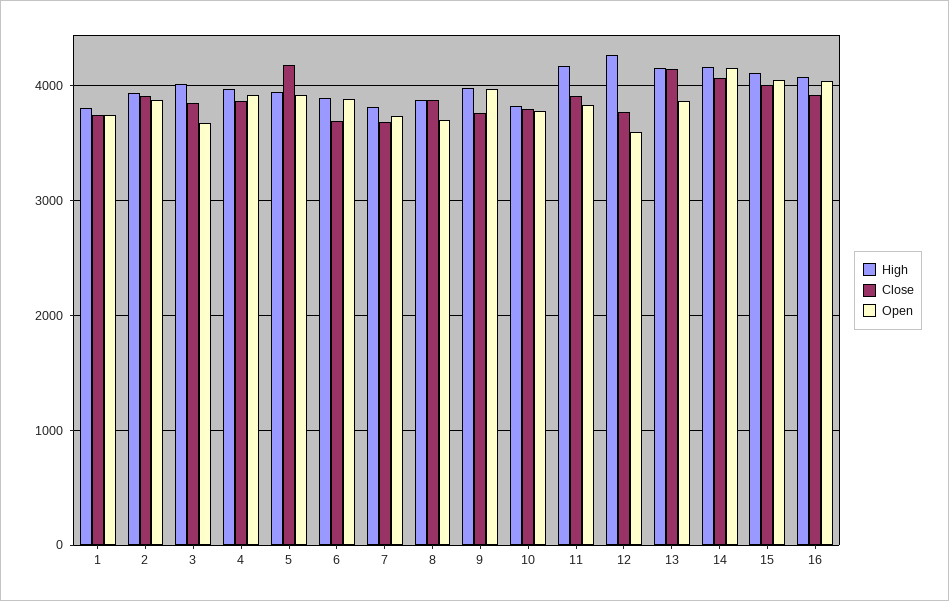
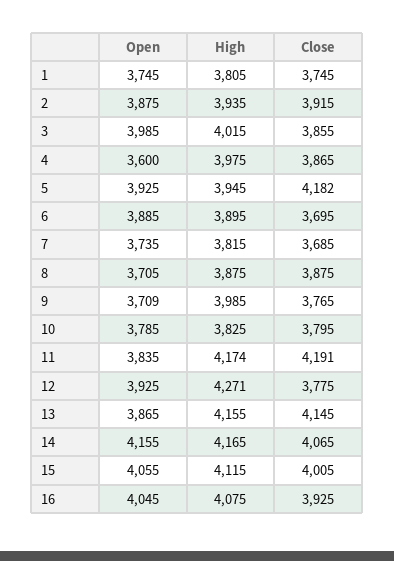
Open, 3: 3700 -> 3985
Open, 4: 3900 -> 3600
Open, 9: 4000 -> 3709
Close, 11: 3900 -> 4191
Open, 12: 3600 -> 3925

